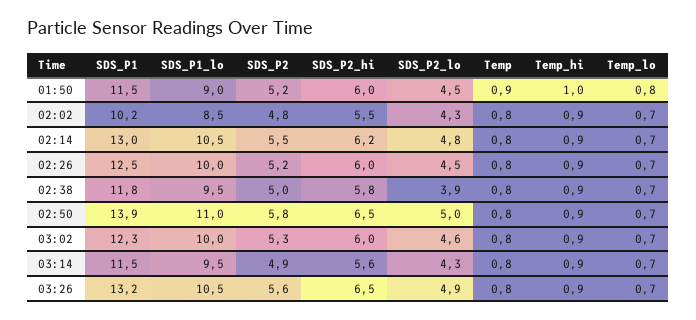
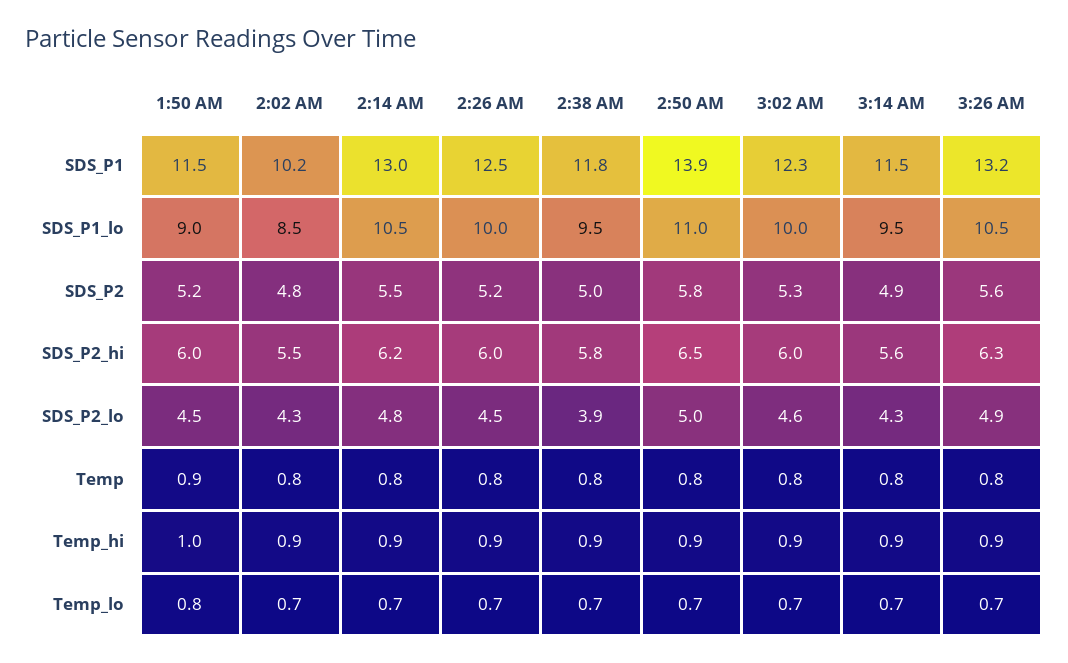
SDS_P2_hi, 03:26: 6.5 -> 6.3

